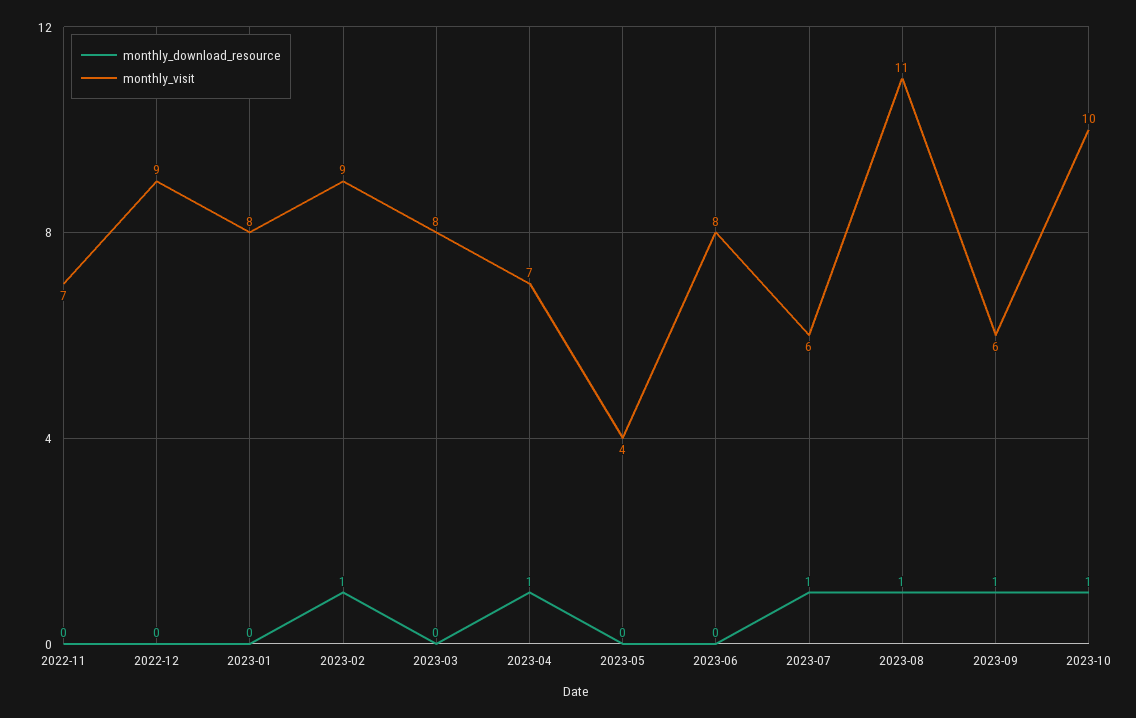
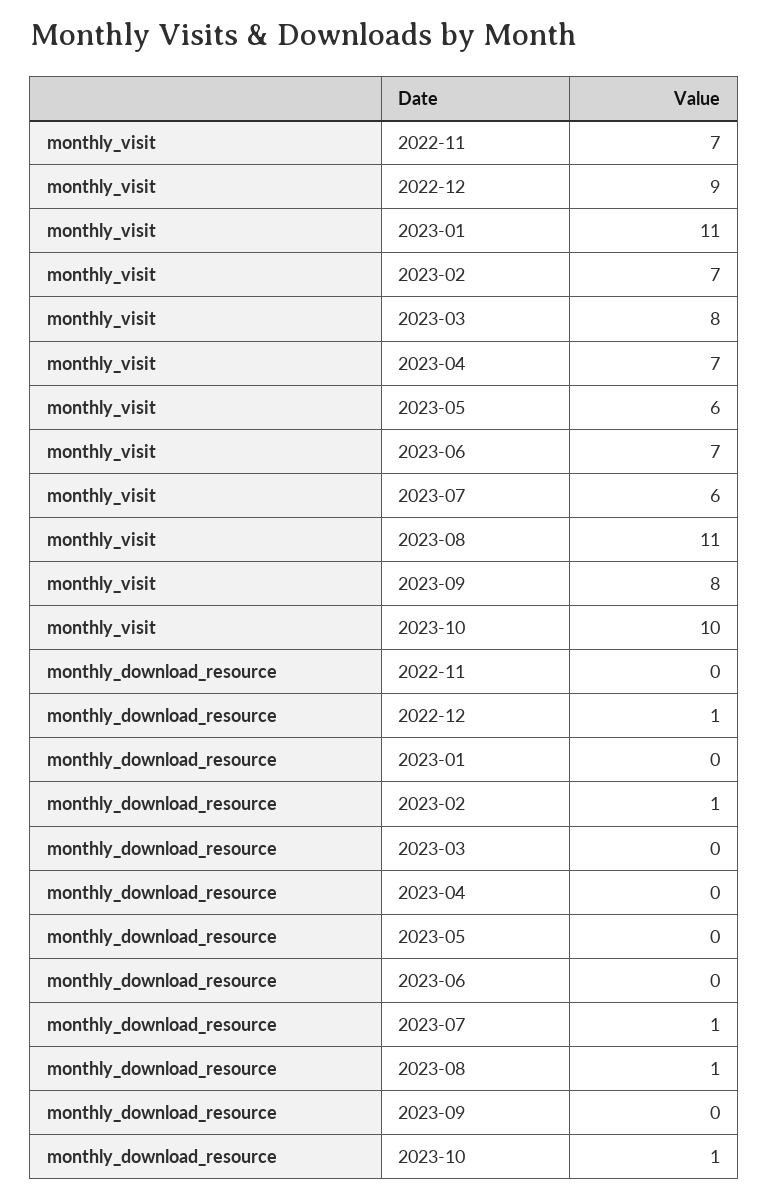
monthly_download_resource, 2022-12: 0 -> 1
monthly_visit, 2023-01: 8 -> 11
monthly_visit, 2023-02: 9 -> 7
monthly_download_resource, 2023-04: 1 -> 0
monthly_visit, 2023-05: 4 -> 6
monthly_visit, 2023-06: 8 -> 7
monthly_download_resource, 2023-09: 1 -> 0
monthly_visit, 2023-09: 6 -> 8

